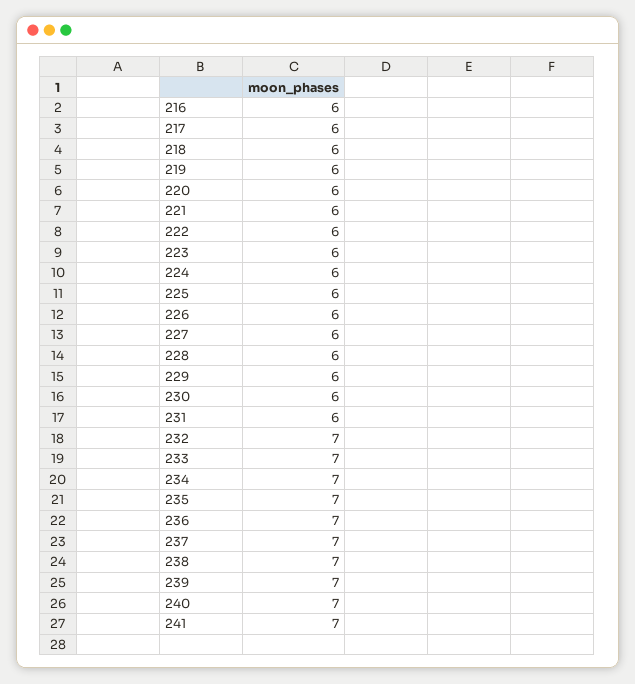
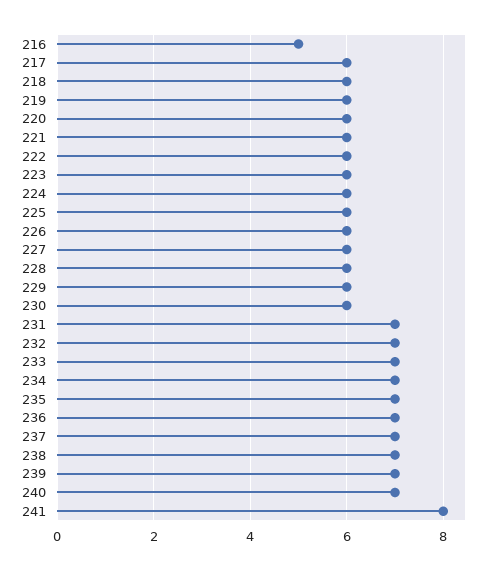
216: 6 -> 5
231: 6 -> 7
241: 7 -> 8

